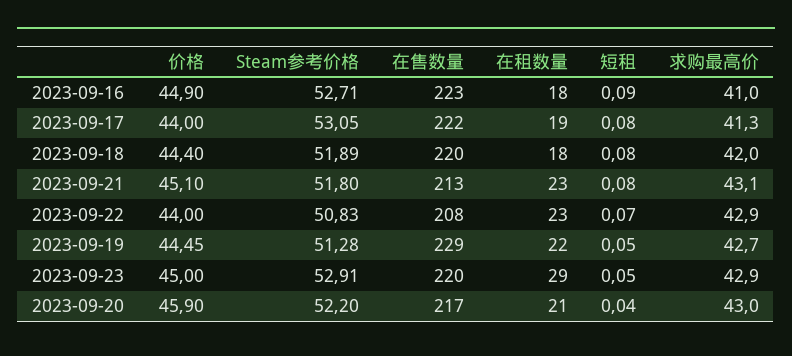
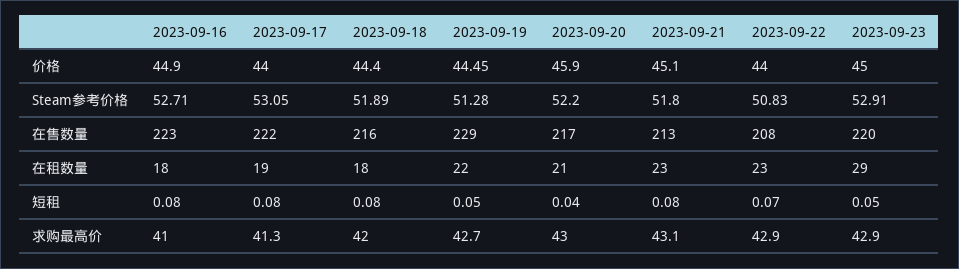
短租, 2023-09-16: 0.09 -> 0.08
在售数量, 2023-09-18: 220 -> 216

